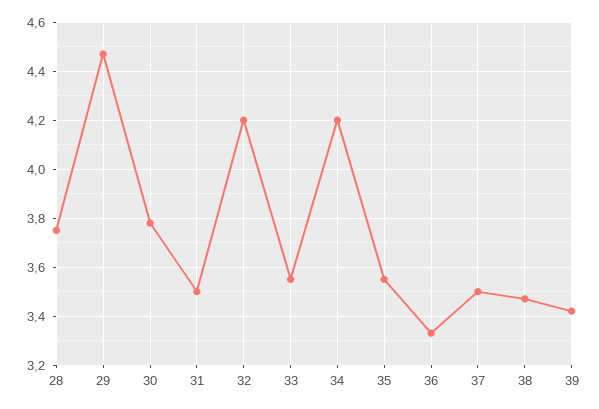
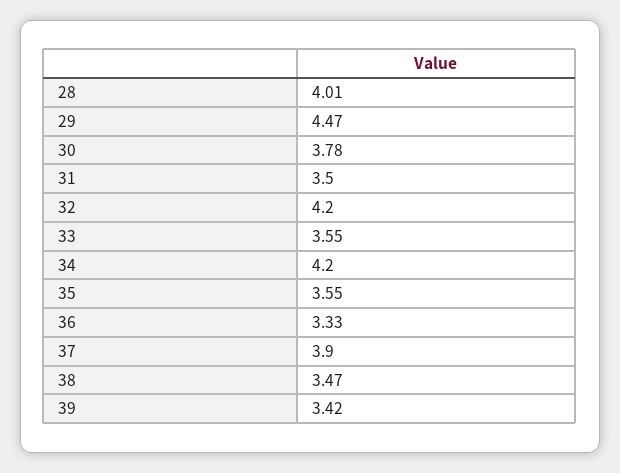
28: 3.75 -> 4.01
37: 3.5 -> 3.9

